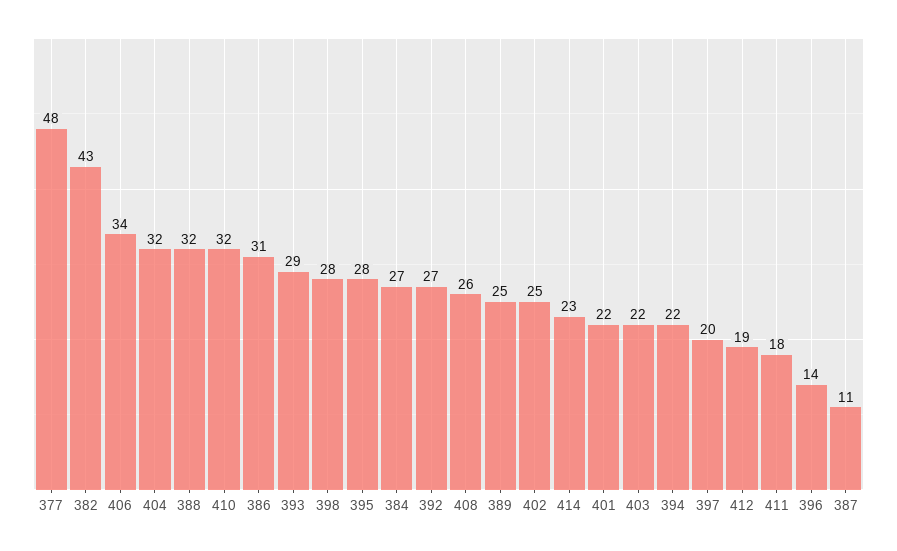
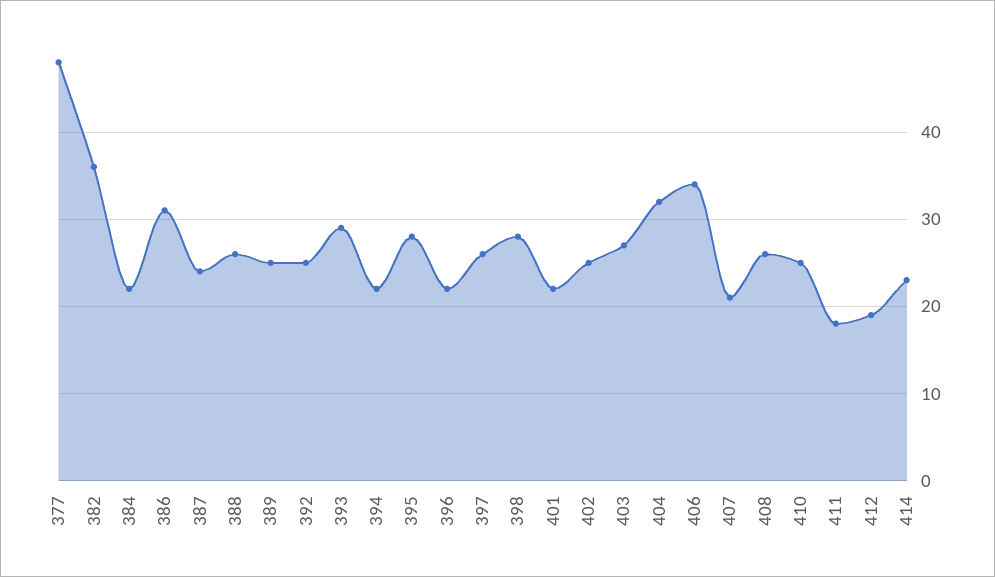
382: 43 -> 36
388: 32 -> 26
410: 32 -> 25
384: 27 -> 22
392: 27 -> 25
403: 22 -> 27
397: 20 -> 26
396: 14 -> 22
387: 11 -> 24
407: none -> 21

